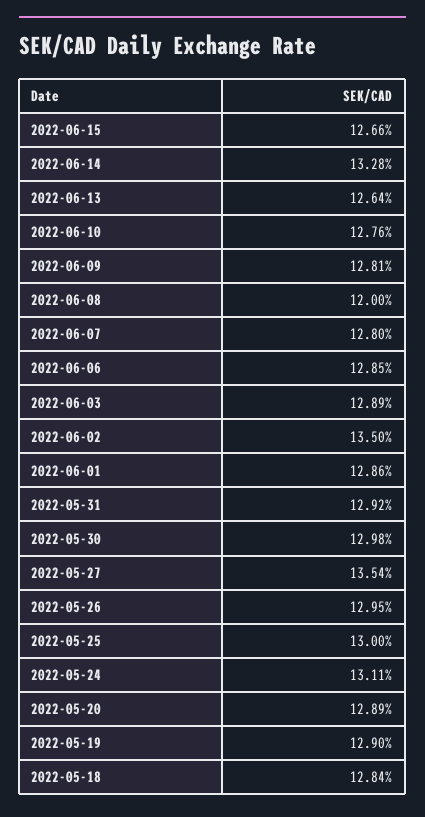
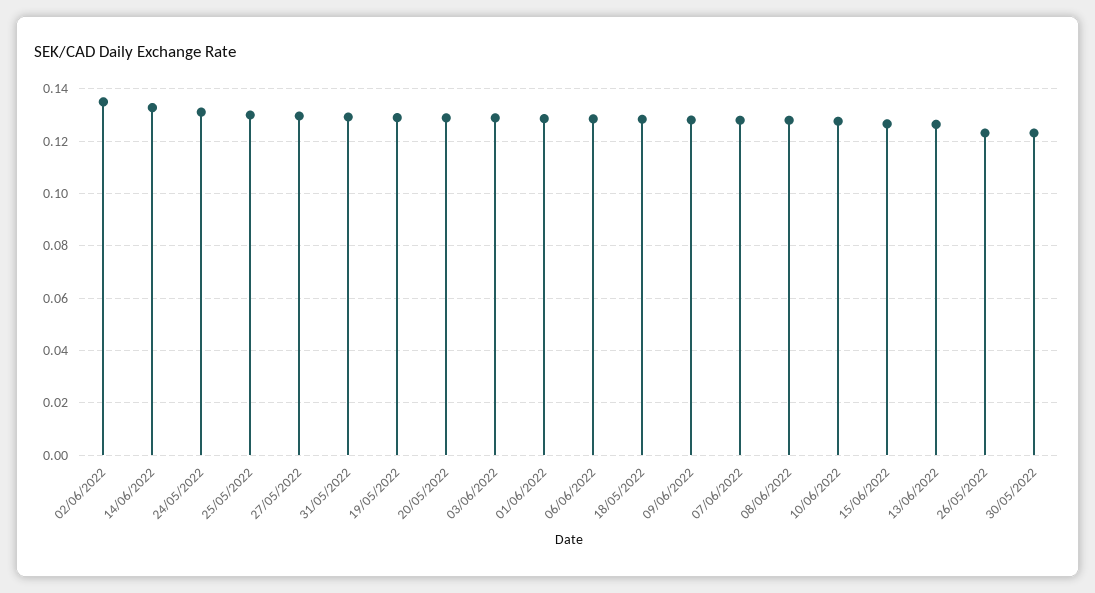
2022-06-08: 0.12 -> 0.1275
2022-05-30: 0.1298 -> 0.1225
2022-05-27: 0.1354 -> 0.13
2022-05-26: 0.1295 -> 0.1225

